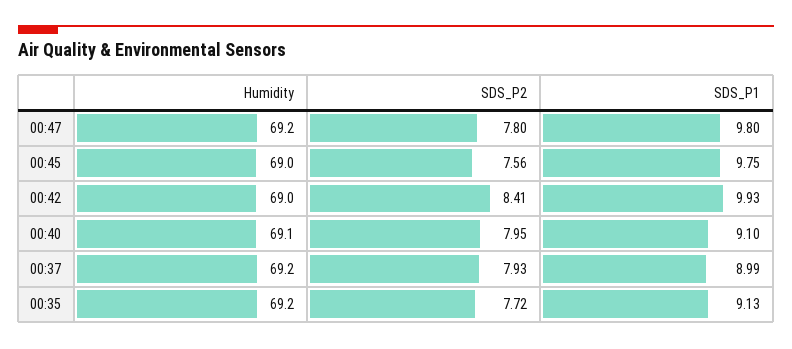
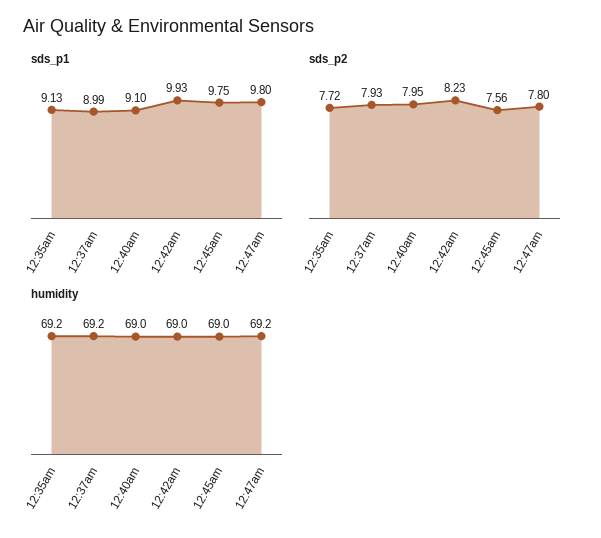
SDS_P2, 00:42: 8.41 -> 8.23
Humidity, 00:40: 69.1 -> 69

